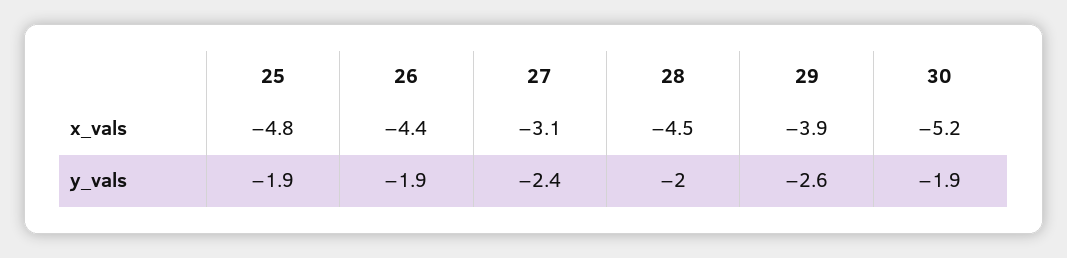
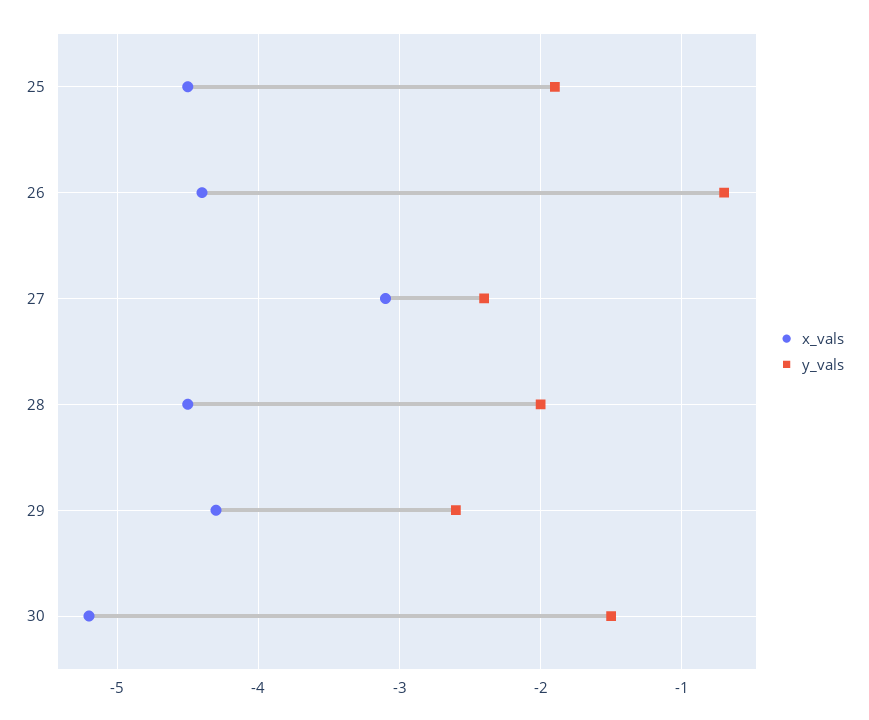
x_vals, 25: -4.8 -> -4.5
x_vals, 29: -3.9 -> -4.3
y_vals, 26: -1.9 -> -0.7
y_vals, 30: -1.9 -> -1.5

